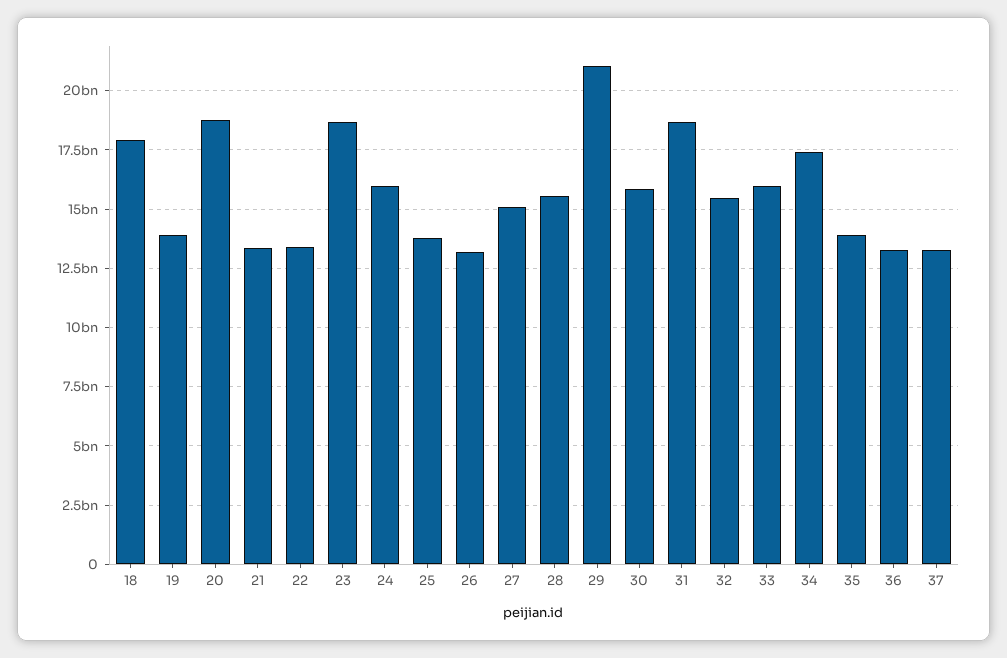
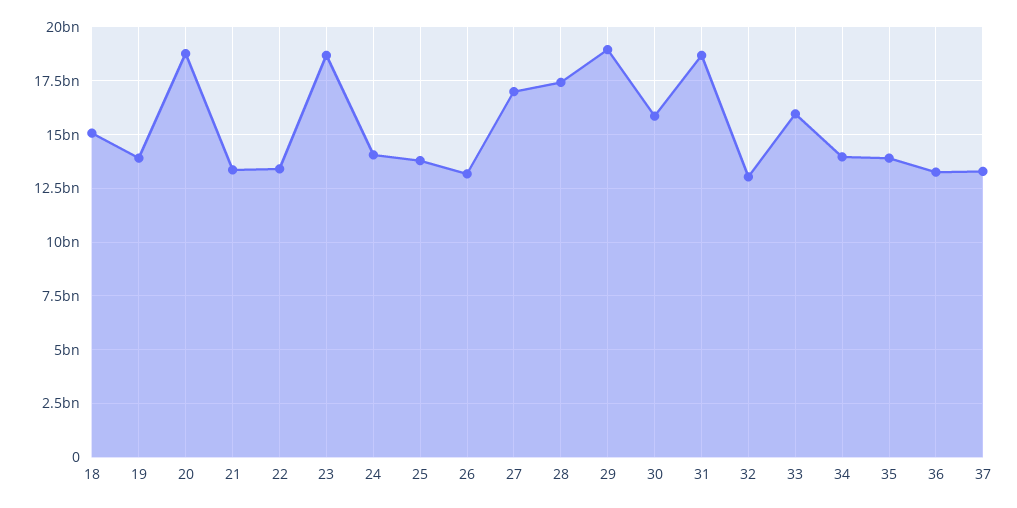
18: 18000000000 -> 15000000000
24: 16000000000 -> 14000000000
27: 15000000000 -> 17000000000
28: 15500000000 -> 17500000000
29: 21000000000 -> 19000000000
32: 15500000000 -> 13000000000
34: 17500000000 -> 14000000000

